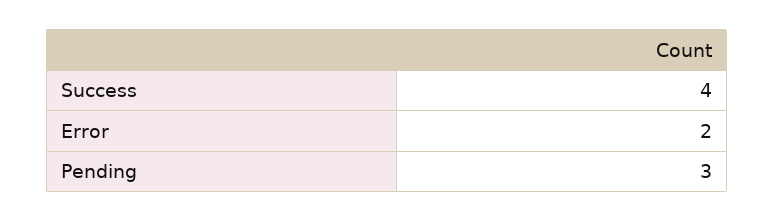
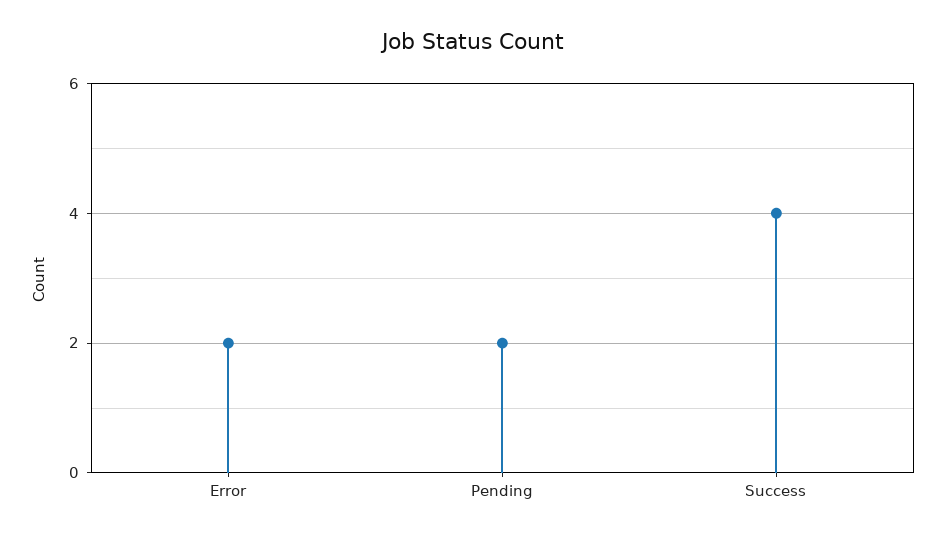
Pending: 3 -> 2

